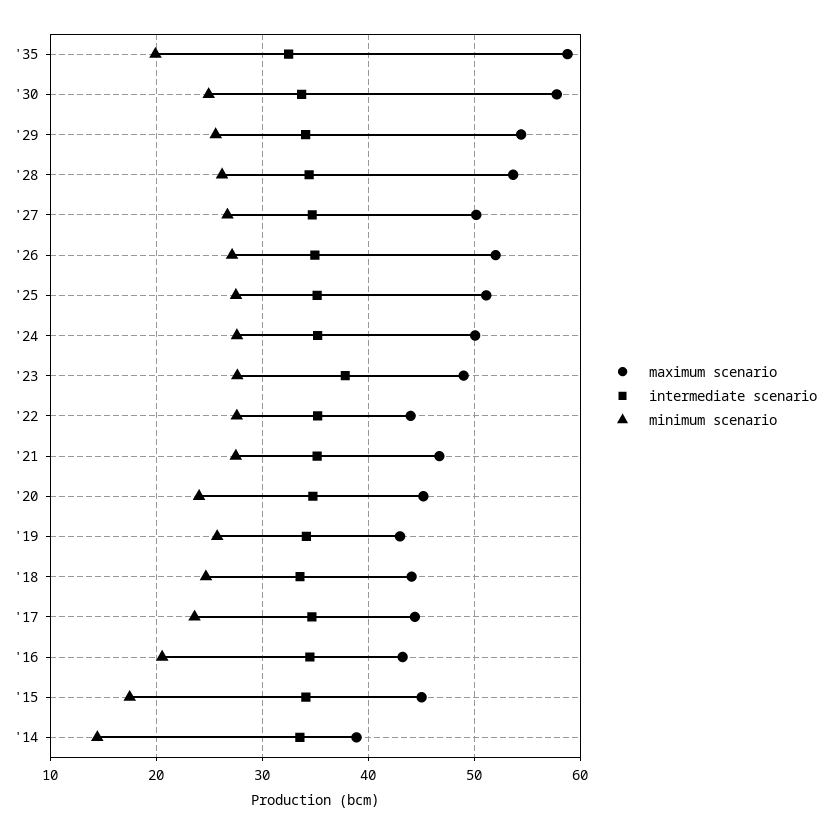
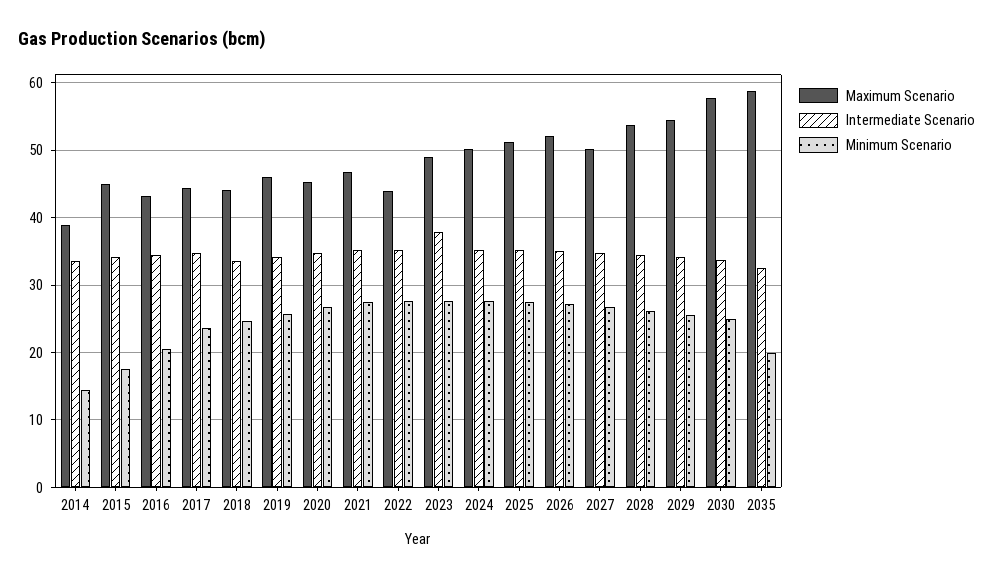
minimum scenario, '20: 24 -> 27
maximum scenario, '19: 43 -> 46

